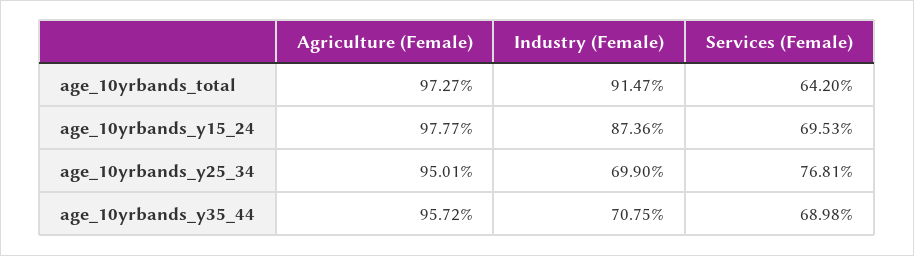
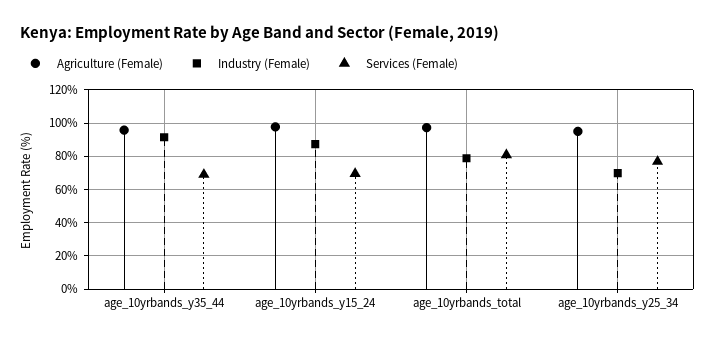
Industry (Female), age_10yrbands_total: 91.47 -> 80
Services (Female), age_10yrbands_total: 64.2 -> 80
Industry (Female), age_10yrbands_y35_44: 70.75 -> 90

